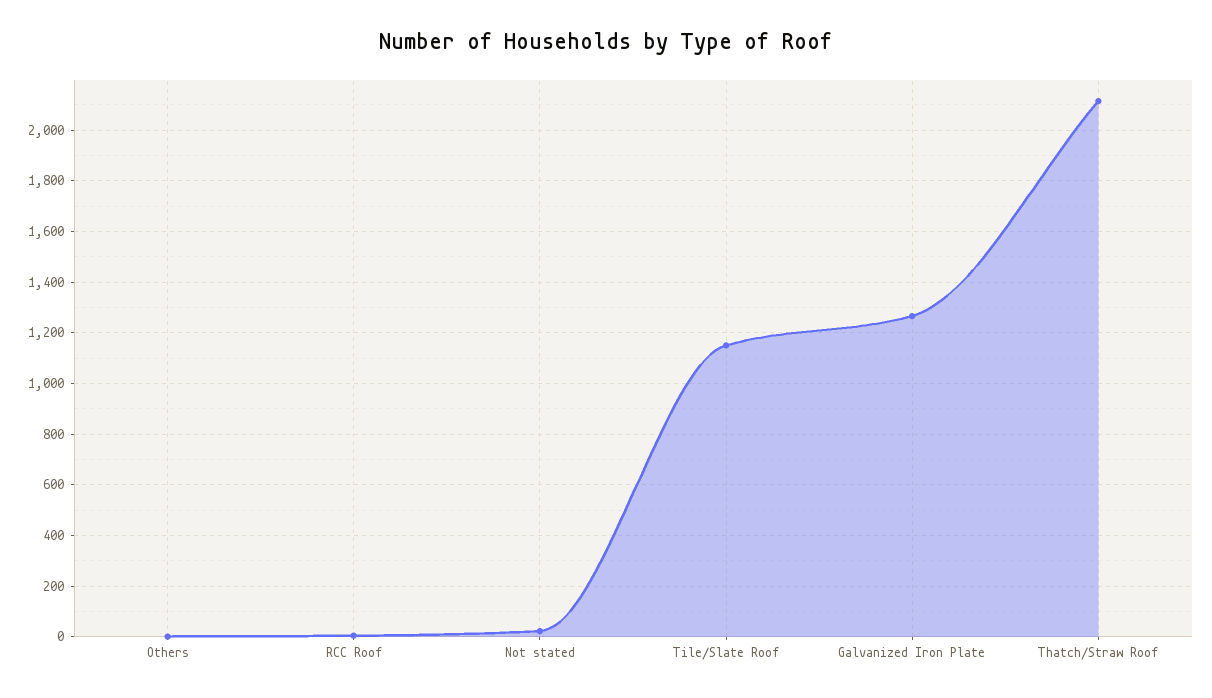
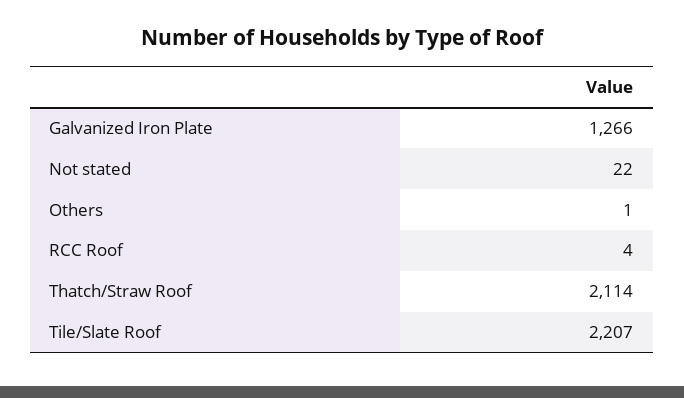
Tile/Slate Roof: 1150 -> 2207

